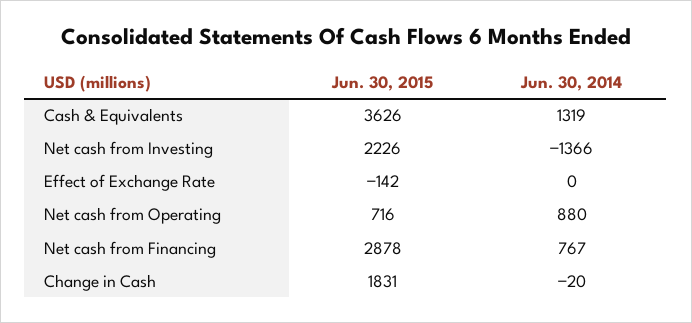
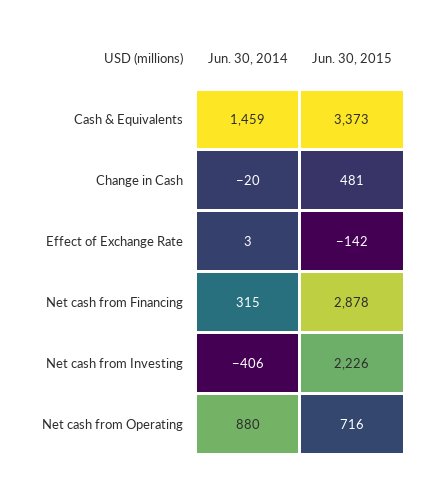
Jun. 30, 2015, Cash & Equivalents: 3626 -> 3373
Jun. 30, 2014, Cash & Equivalents: 1319 -> 1459
Jun. 30, 2014, Net cash from Investing: -1366 -> -406
Jun. 30, 2014, Effect of Exchange Rate: 0 -> 3
Jun. 30, 2014, Net cash from Financing: 767 -> 315
Jun. 30, 2015, Change in Cash: 1831 -> 481

